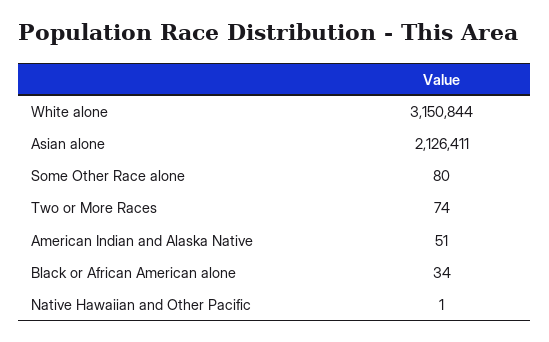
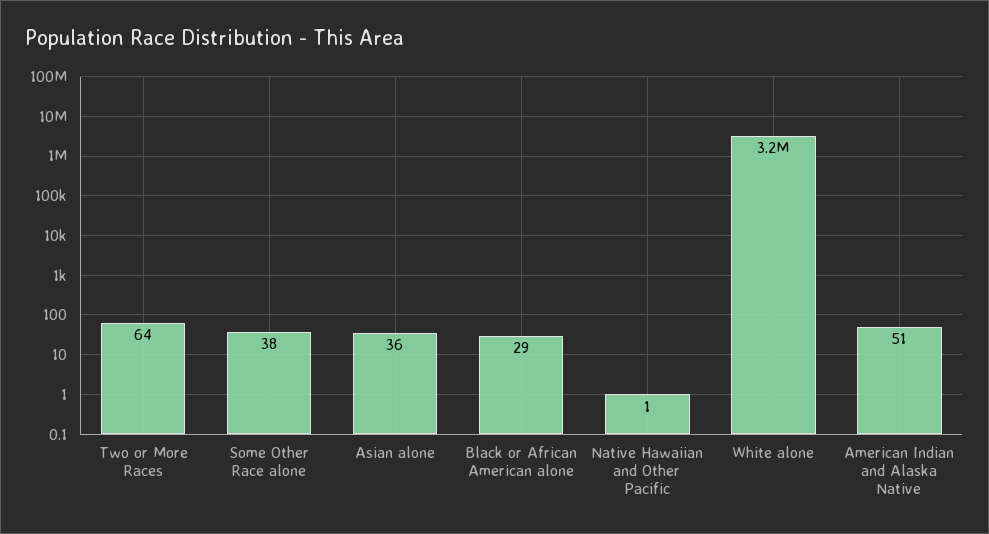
Asian alone: 2126411 -> 36
Some Other Race alone: 80 -> 38
Two or More Races: 74 -> 64
Black or African American alone: 34 -> 29

